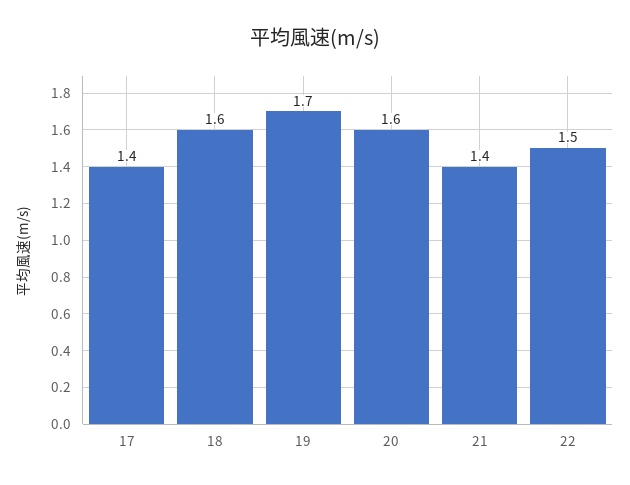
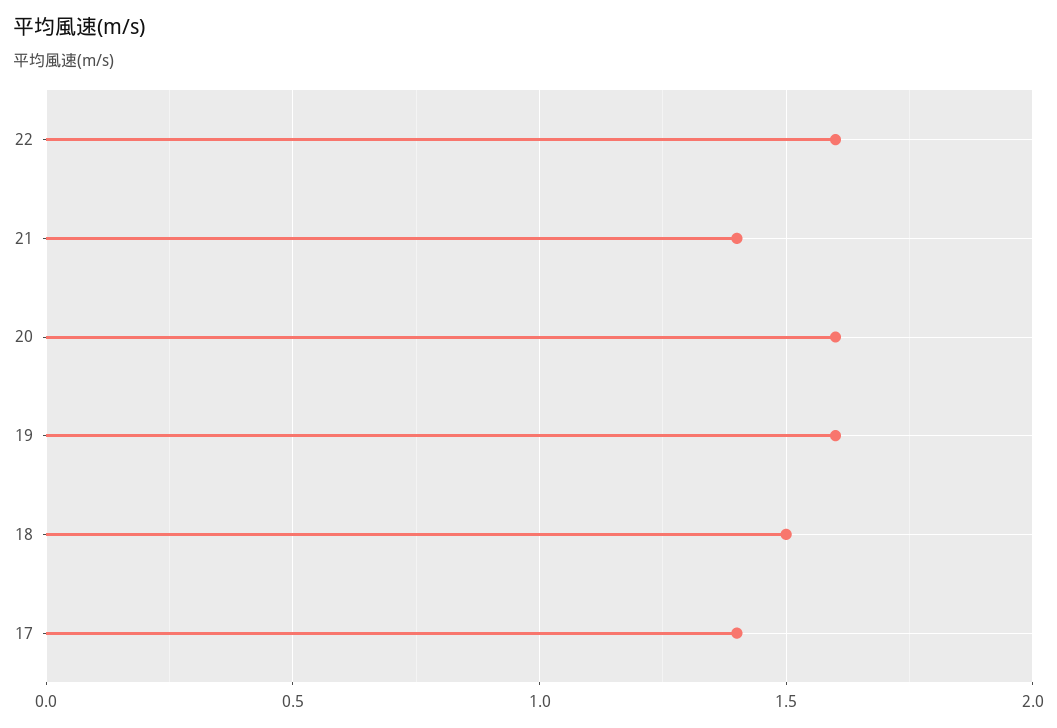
18: 1.6 -> 1.5
19: 1.7 -> 1.6
22: 1.5 -> 1.6

